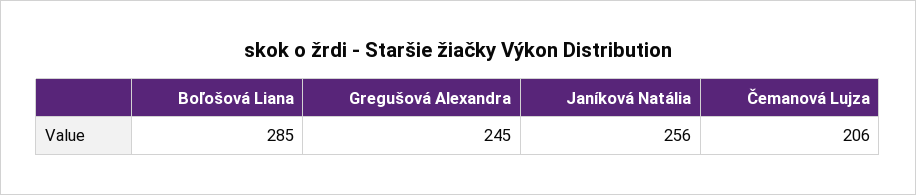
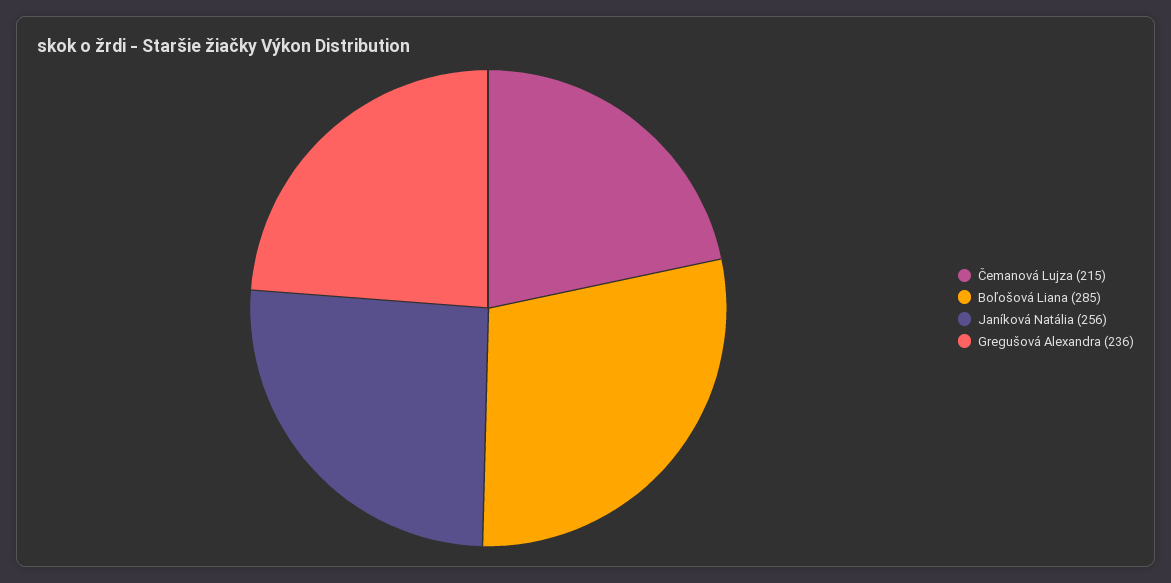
Gregušová Alexandra: 245 -> 236
Čemanová Lujza: 206 -> 215

